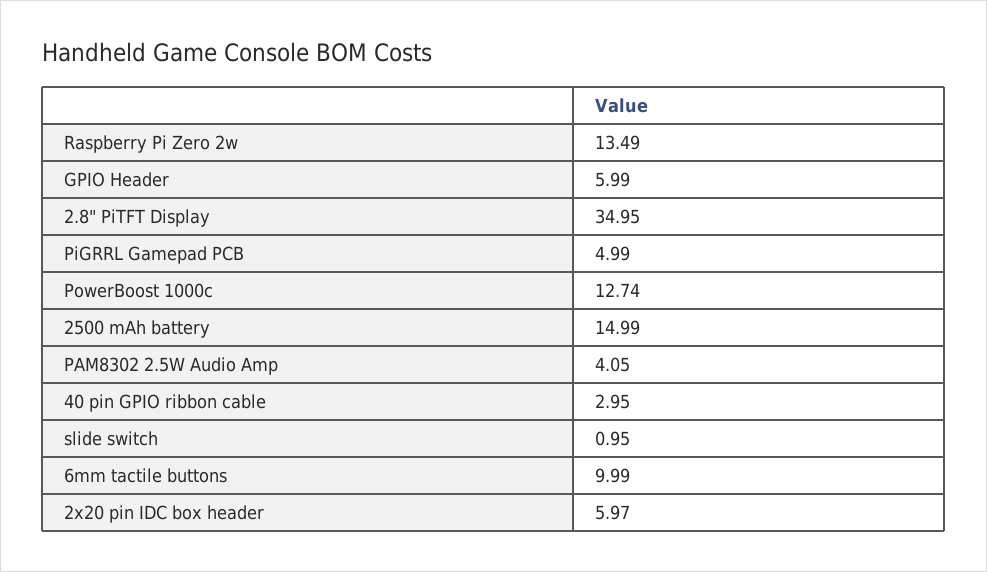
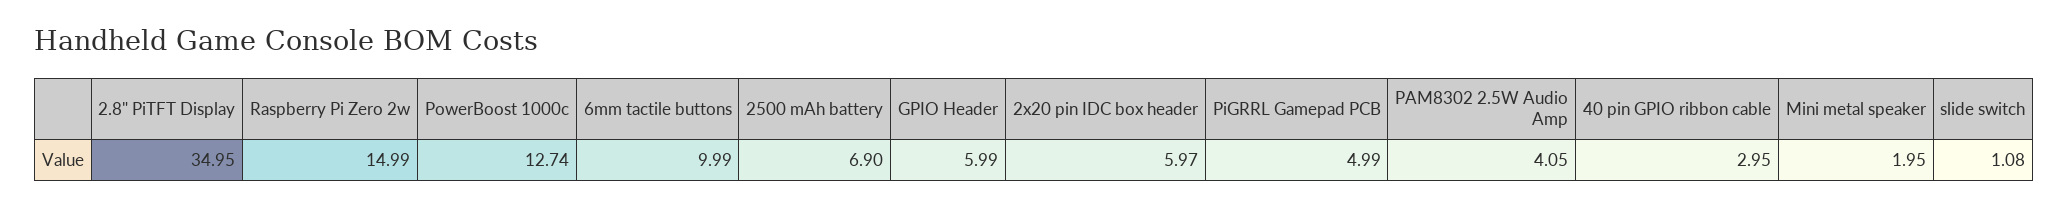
Raspberry Pi Zero 2w: 13.49 -> 14.99
2500 mAh battery: 14.99 -> 6.9
slide switch: 0.95 -> 1.08
Mini metal speaker: none -> 1.95

